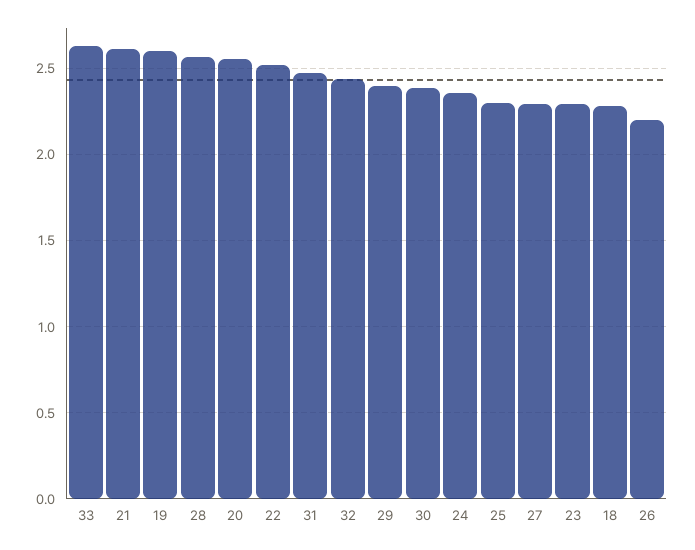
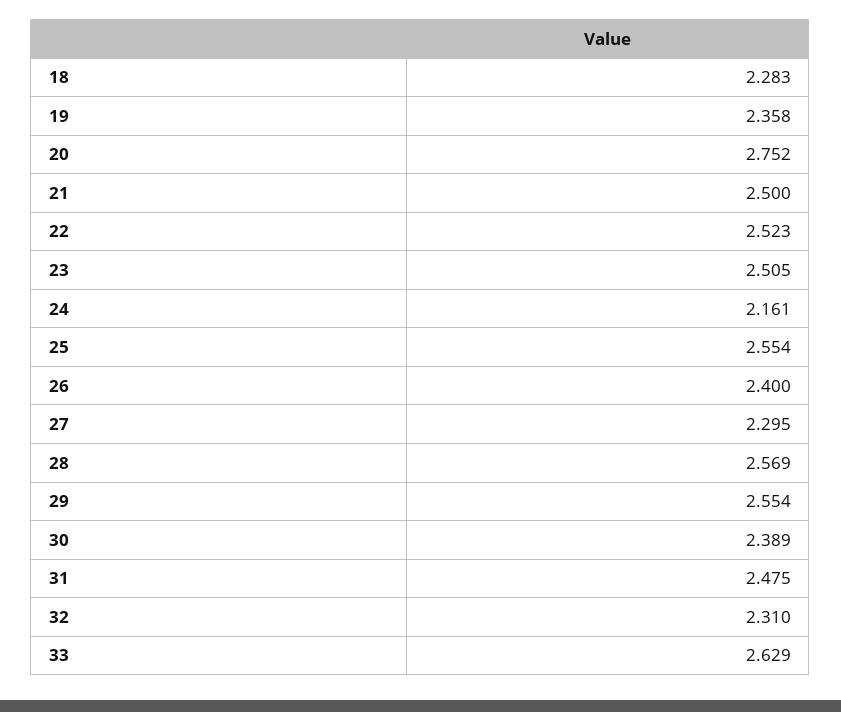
21: 2.6 -> 2.5
19: 2.6 -> 2.358
20: 2.55 -> 2.752
32: 2.45 -> 2.31
29: 2.4 -> 2.554
24: 2.35 -> 2.161
25: 2.3 -> 2.554
23: 2.3 -> 2.505
26: 2.2 -> 2.4

